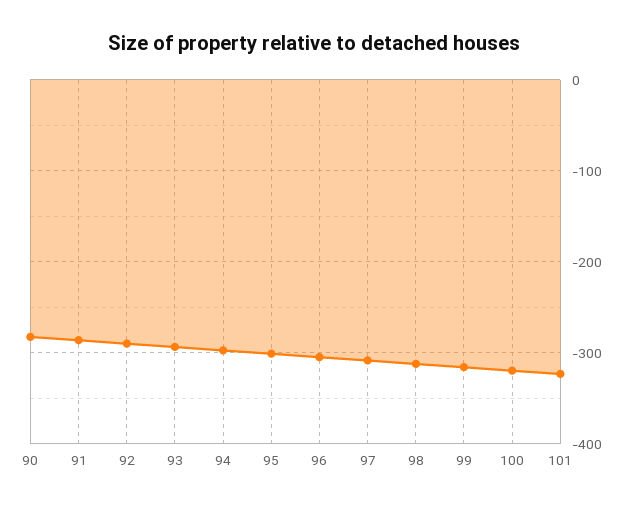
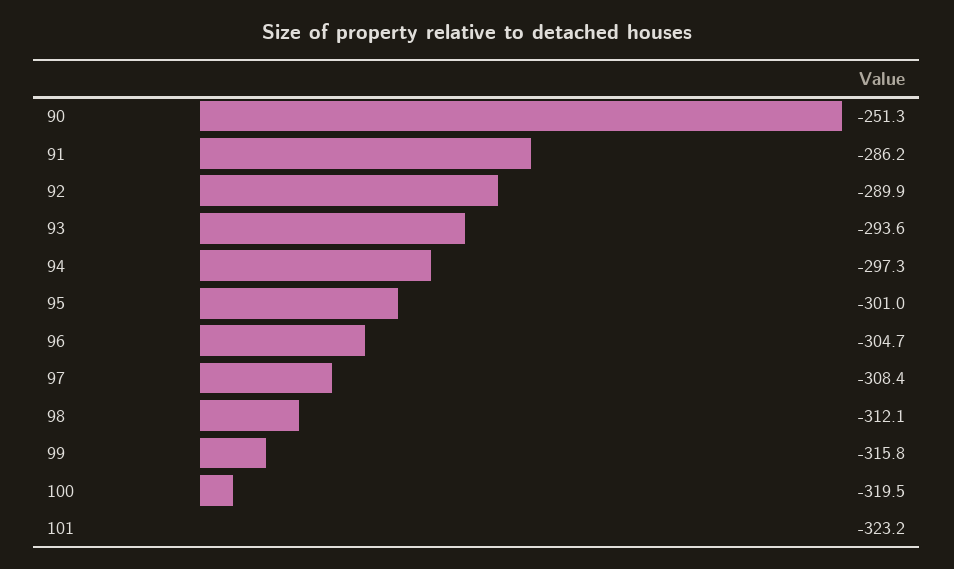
90: -280 -> -251.3

